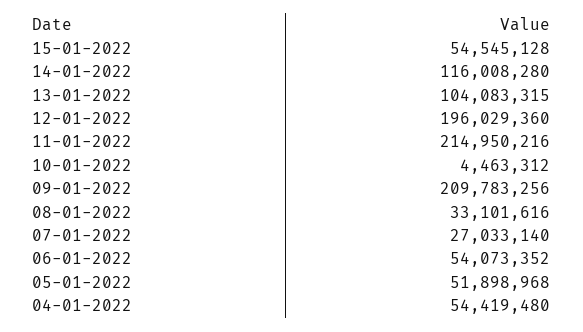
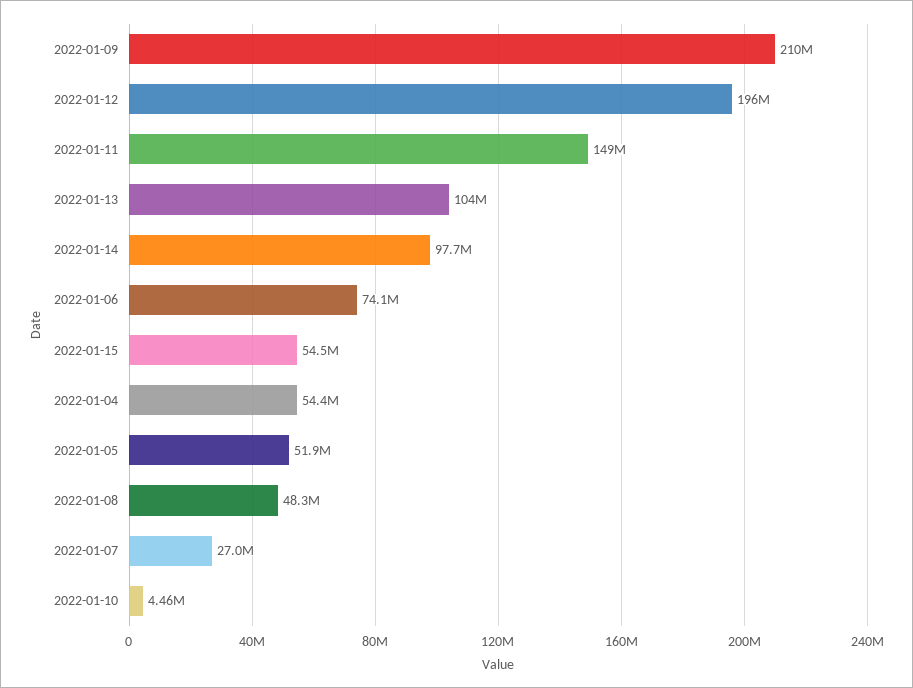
14-01-2022: 116008280 -> 97700000
11-01-2022: 214950216 -> 149000000
08-01-2022: 33101616 -> 48300000
06-01-2022: 54073352 -> 74100000

